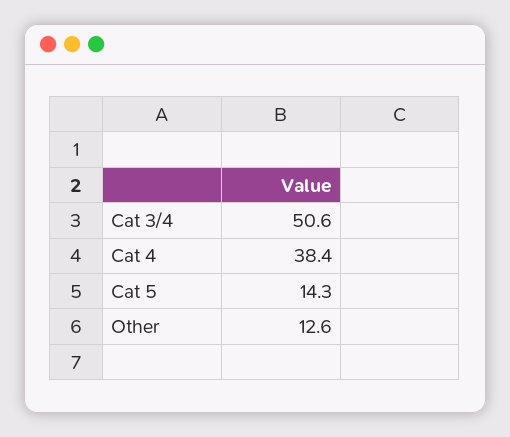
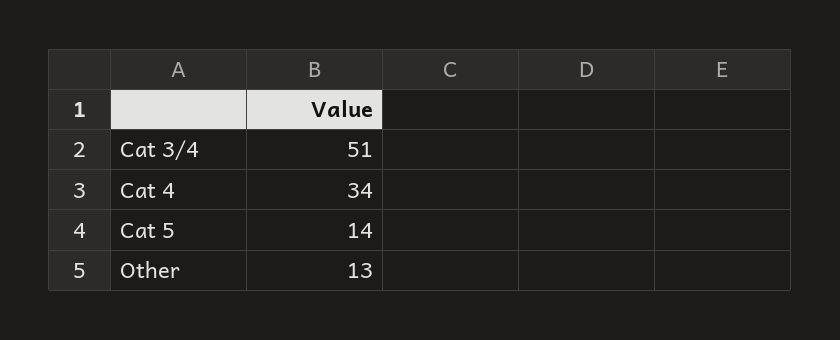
Cat 4: 38.4 -> 34

